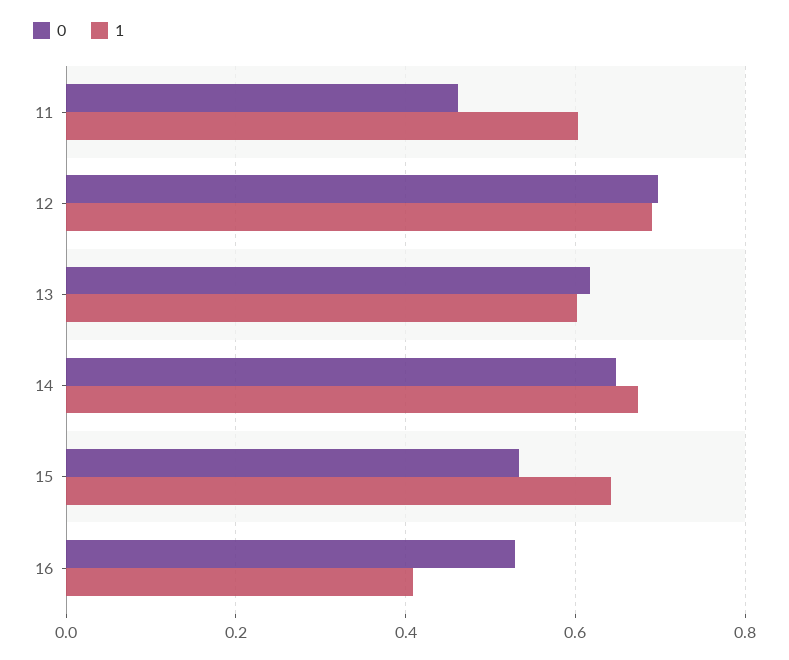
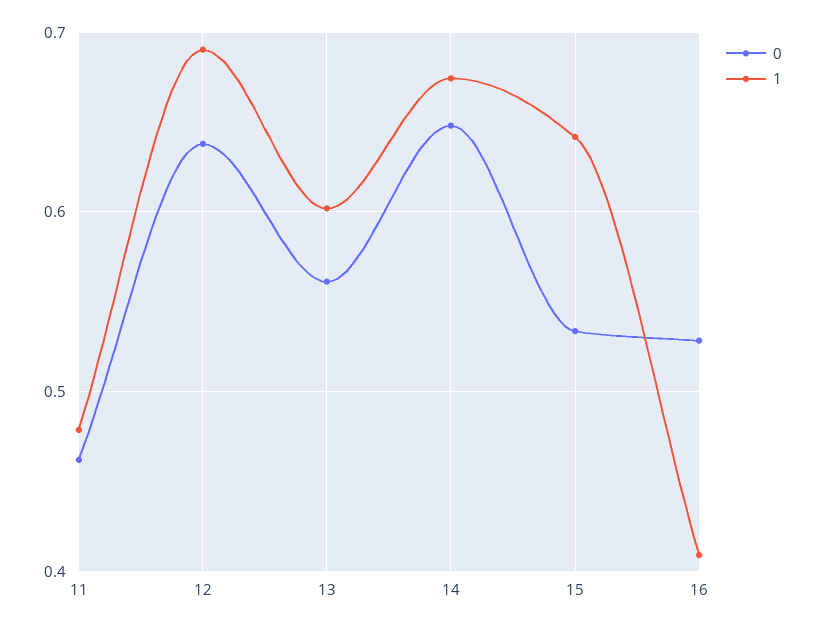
1, 11: 0.6 -> 0.48
0, 12: 0.7 -> 0.64
0, 13: 0.62 -> 0.56

